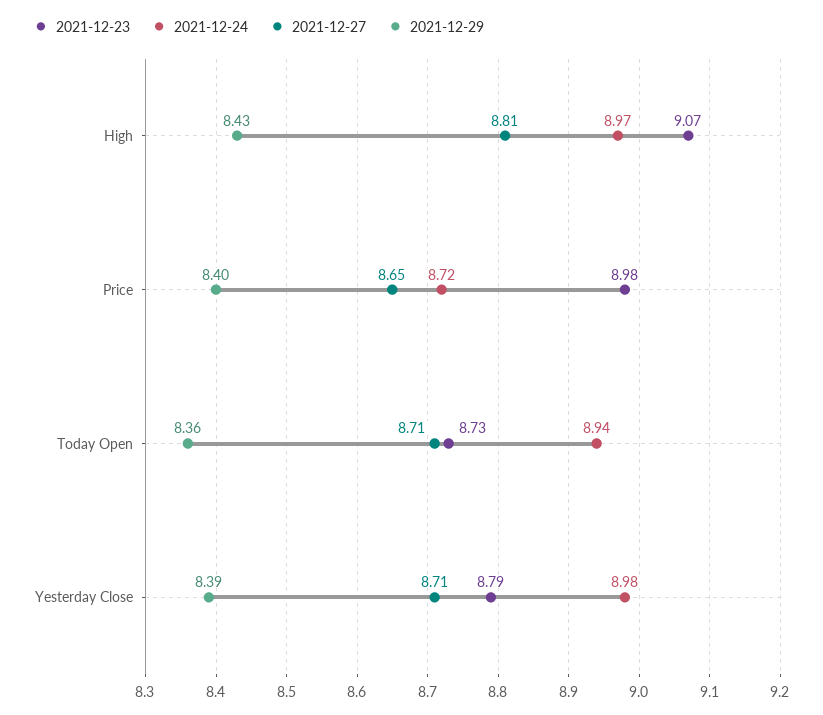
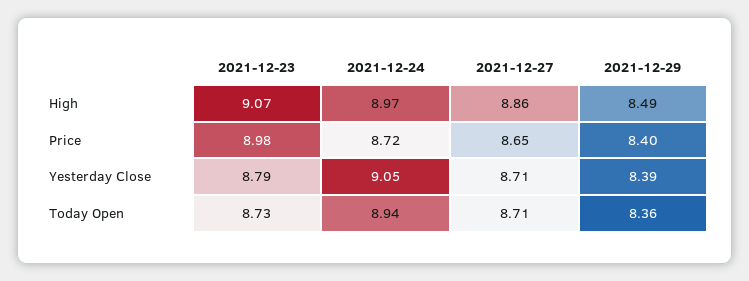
2021-12-27, High: 8.81 -> 8.86
2021-12-29, High: 8.43 -> 8.49
2021-12-24, Yesterday Close: 8.98 -> 9.05

